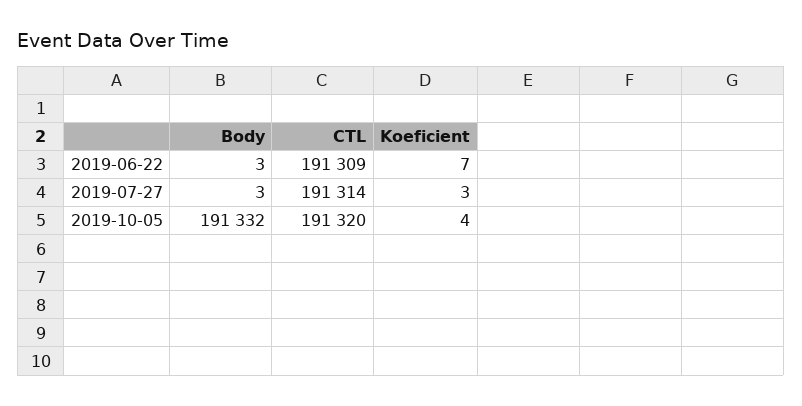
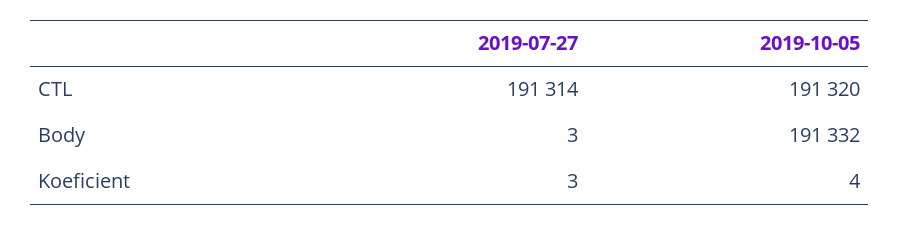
Body, 2019-06-22: 3 -> none
CTL, 2019-06-22: 191309 -> none
Koeficient, 2019-06-22: 7 -> none

